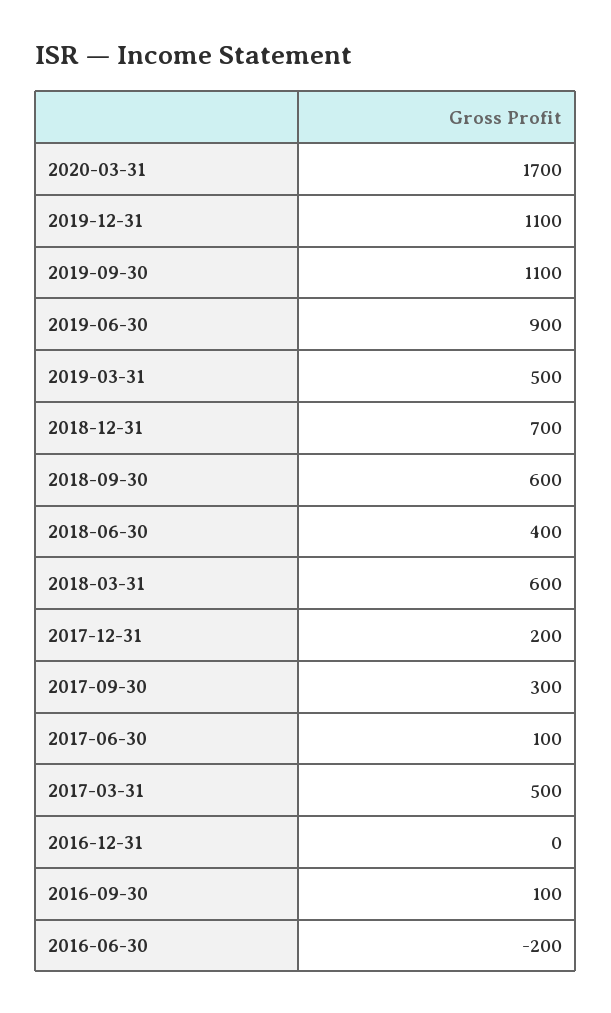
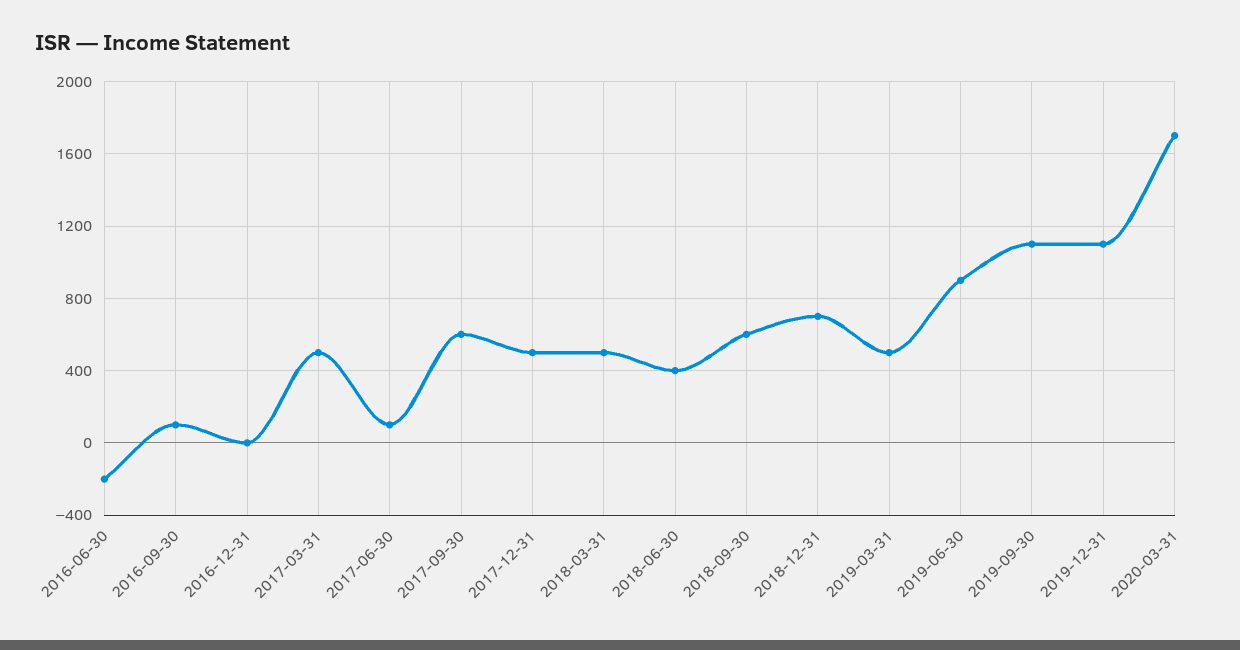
2018-03-31: 600 -> 500
2017-12-31: 200 -> 500
2017-09-30: 300 -> 600

